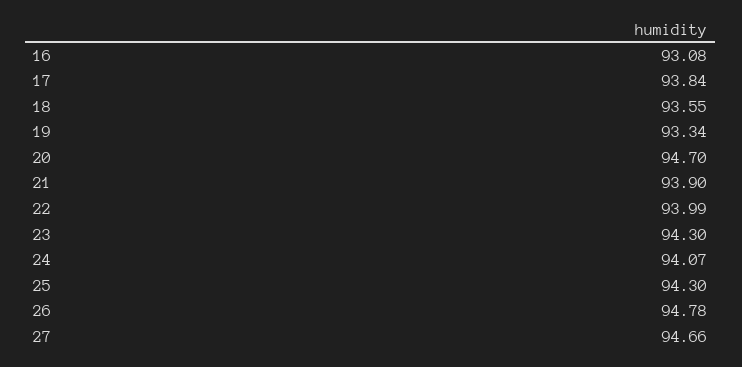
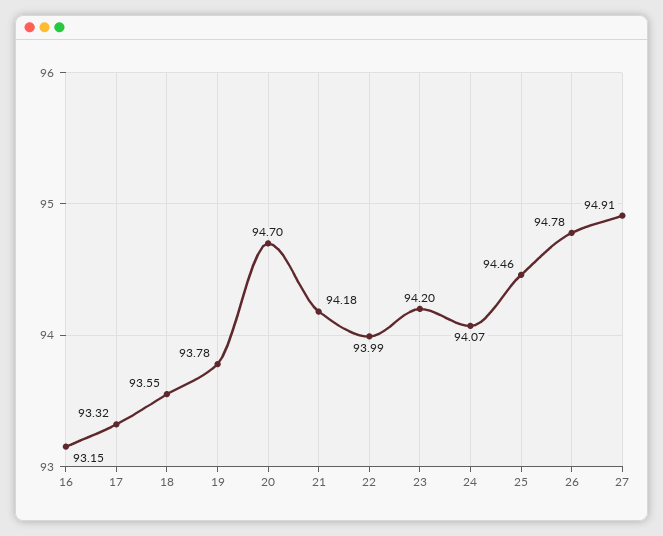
16: 93.08 -> 93.15
17: 93.84 -> 93.32
19: 93.34 -> 93.78
21: 93.9 -> 94.18
23: 94.3 -> 94.2
25: 94.3 -> 94.46
27: 94.66 -> 94.91

